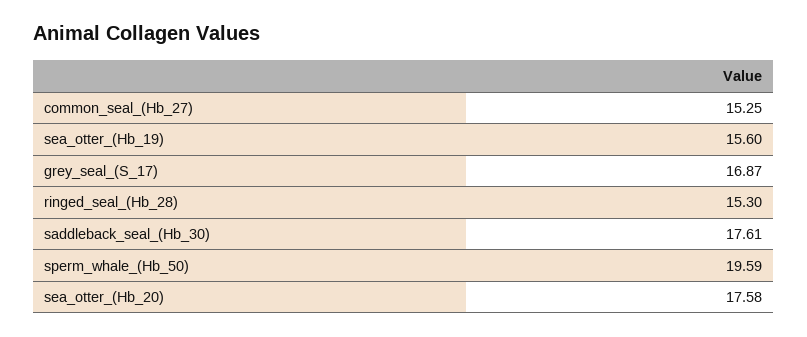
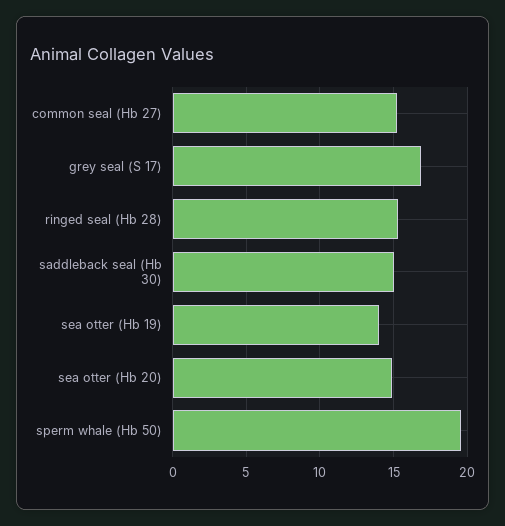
sea_otter_(Hb_19): 15.6 -> 14
saddleback_seal_(Hb_30): 17.61 -> 15
sea_otter_(Hb_20): 17.58 -> 15

